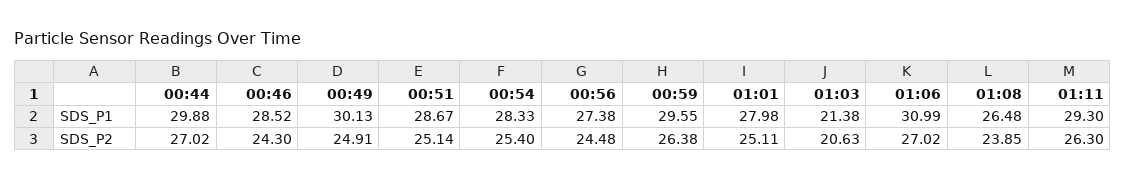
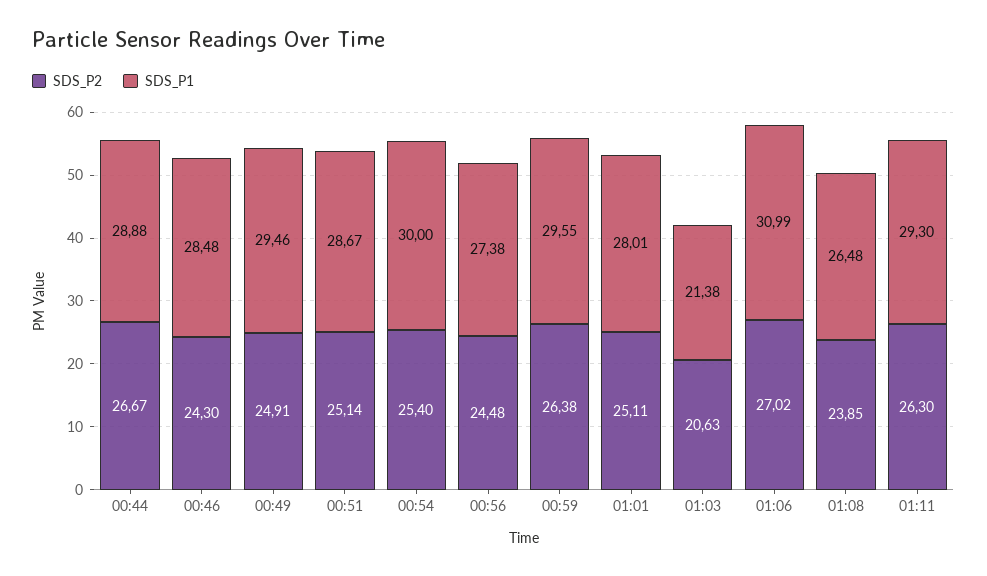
SDS_P1, 00:44: 29.88 -> 28.88
SDS_P1, 00:46: 28.52 -> 28.48
SDS_P1, 00:49: 30.13 -> 29.46
SDS_P1, 00:54: 28.33 -> 30
SDS_P1, 01:01: 27.98 -> 28.01
SDS_P2, 00:44: 27.02 -> 26.67

